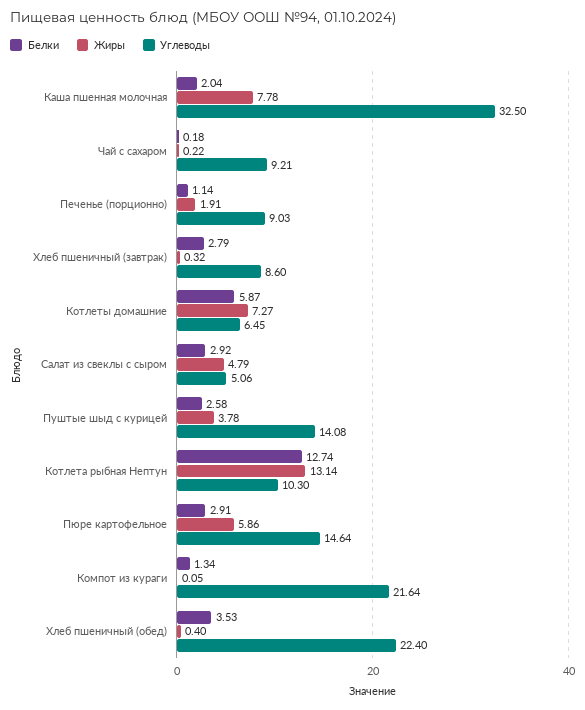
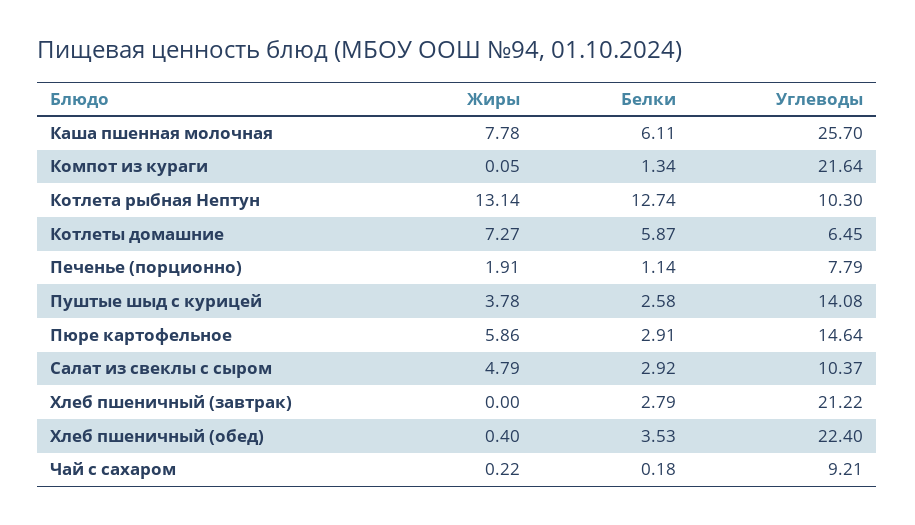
Белки, Каша пшенная молочная: 2.04 -> 6.11
Углеводы, Каша пшенная молочная: 32.5 -> 25.7
Углеводы, Печенье (порционно): 9.03 -> 7.79
Жиры, Хлеб пшеничный (завтрак): 0.32 -> 0
Углеводы, Хлеб пшеничный (завтрак): 8.6 -> 21.22
Углеводы, Салат из свеклы с сыром: 5.06 -> 10.37

